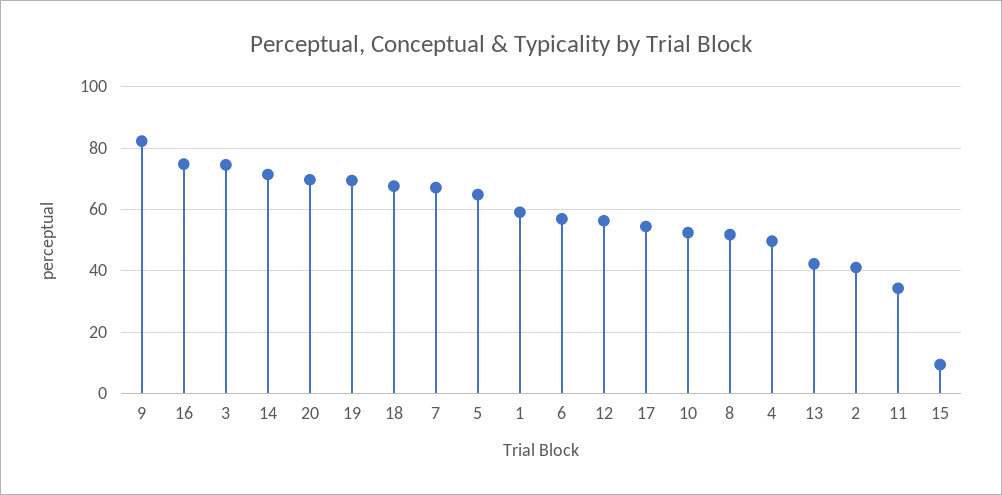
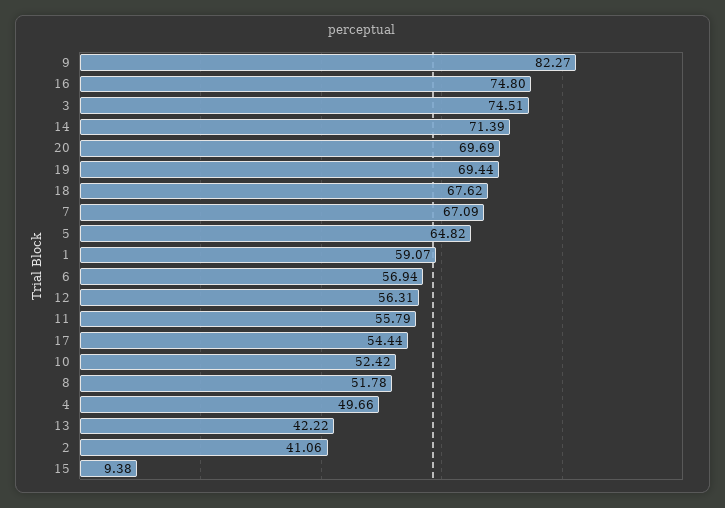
11: 34 -> 55.79

